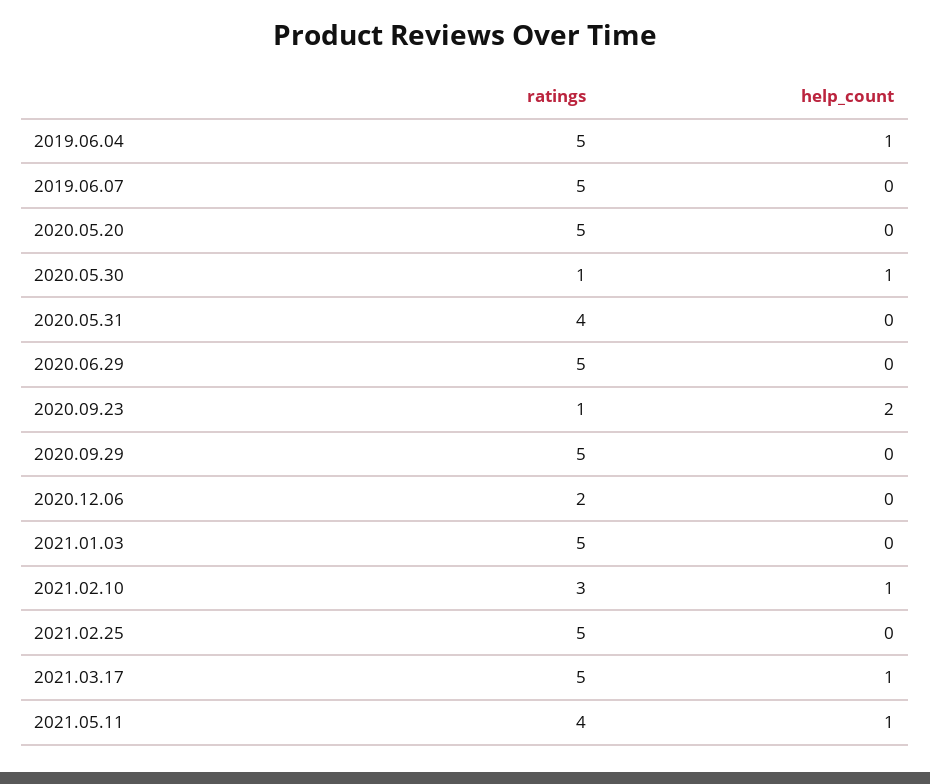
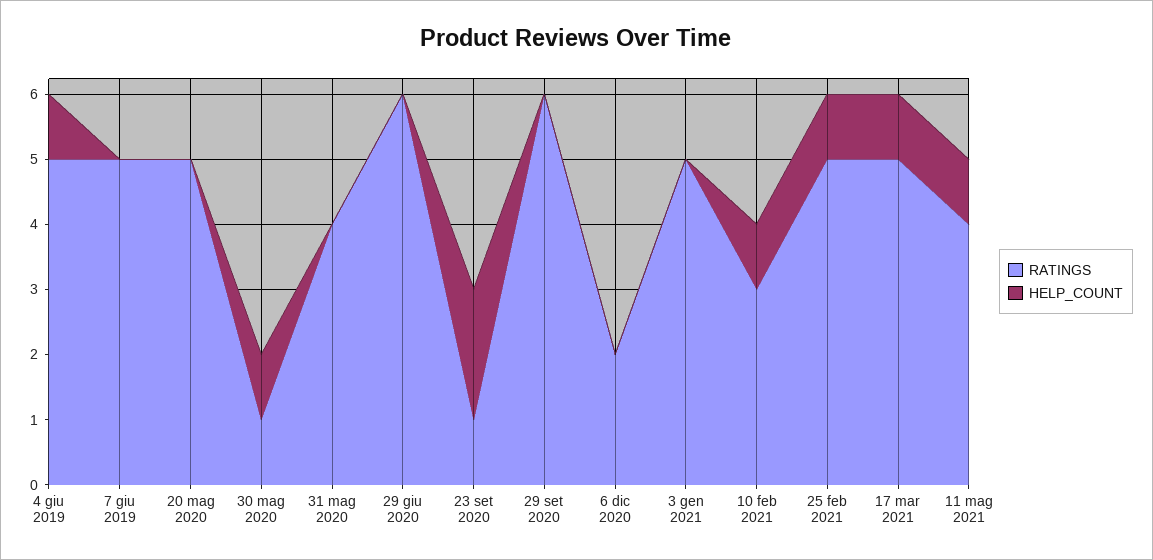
ratings, 2020.06.29: 5 -> 6
ratings, 2020.09.29: 5 -> 6
help_count, 2021.02.25: 0 -> 1

